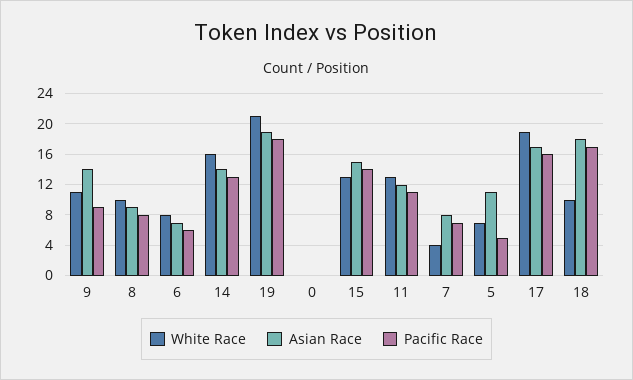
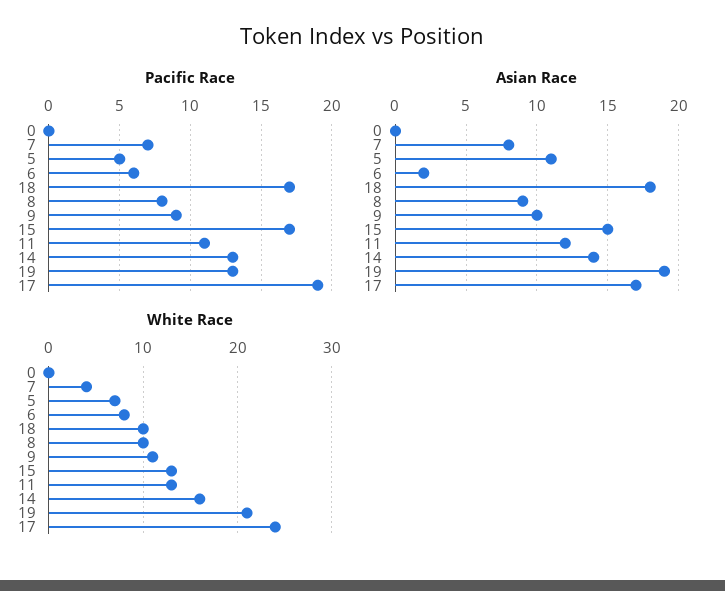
Asian Race, 9: 14 -> 10
Asian Race, 6: 7 -> 2
Pacific Race, 19: 18 -> 13
Pacific Race, 15: 14 -> 17
White Race, 17: 19 -> 24
Pacific Race, 17: 16 -> 19

